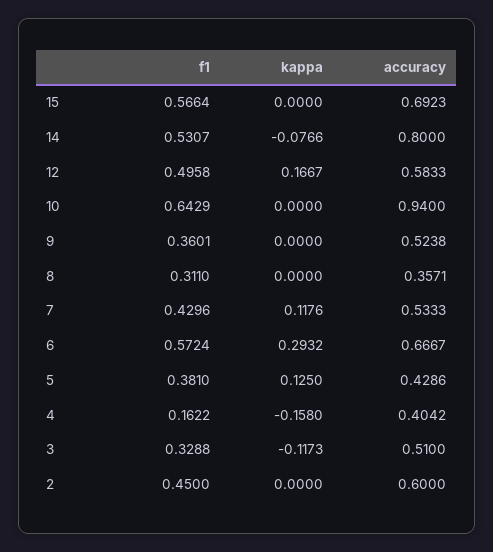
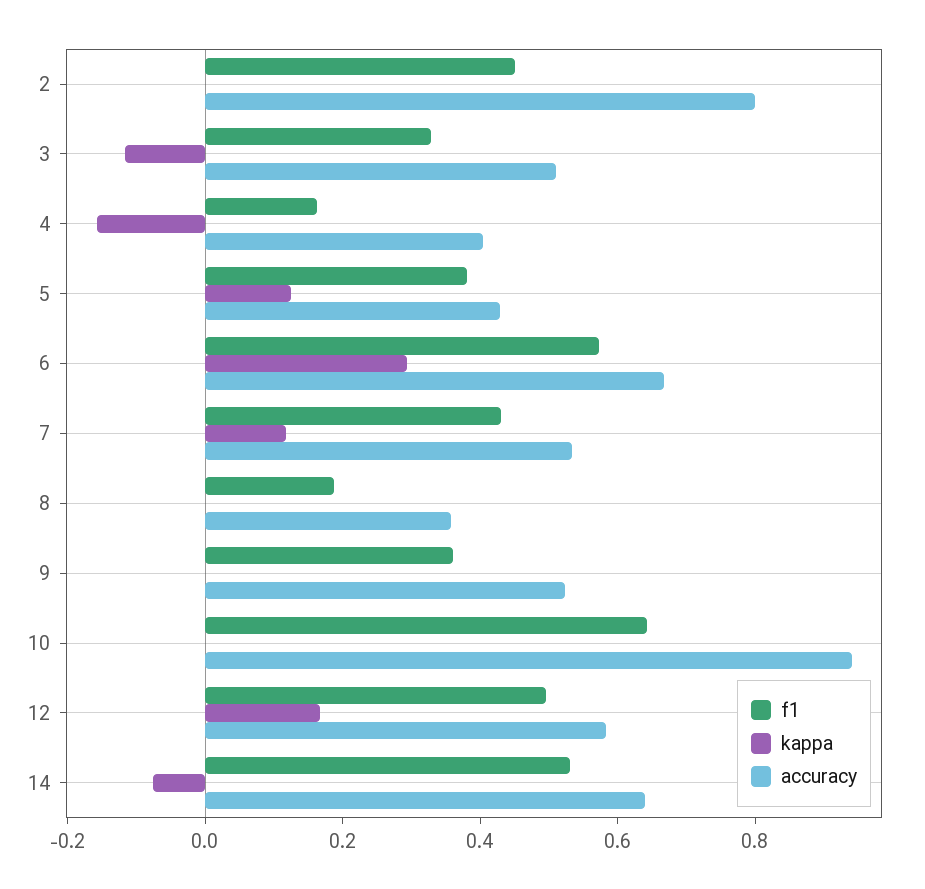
f1, 15: 0.5664 -> none
kappa, 15: 0 -> none
accuracy, 15: 0.6923 -> none
accuracy, 14: 0.8 -> 0.65
f1, 8: 0.311 -> 0.2
accuracy, 2: 0.6 -> 0.8

